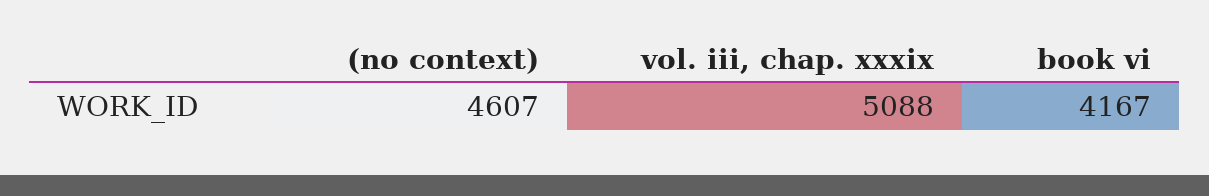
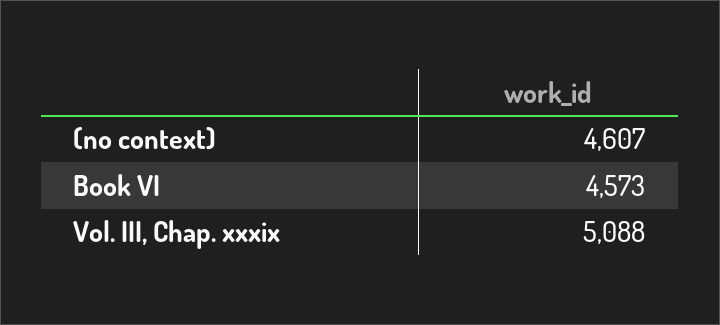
book vi: 4167 -> 4573

